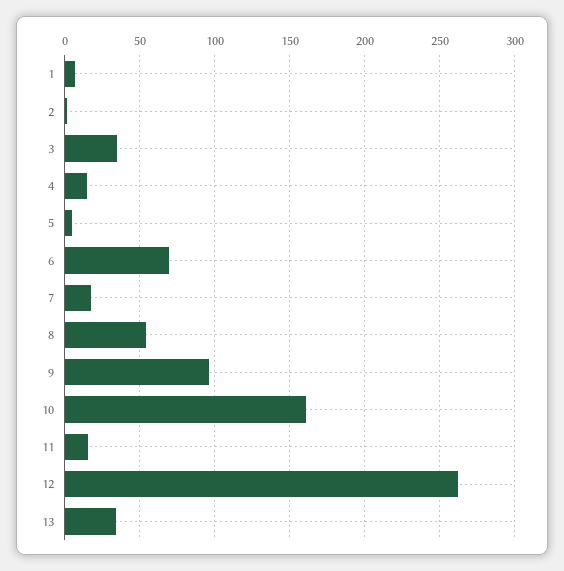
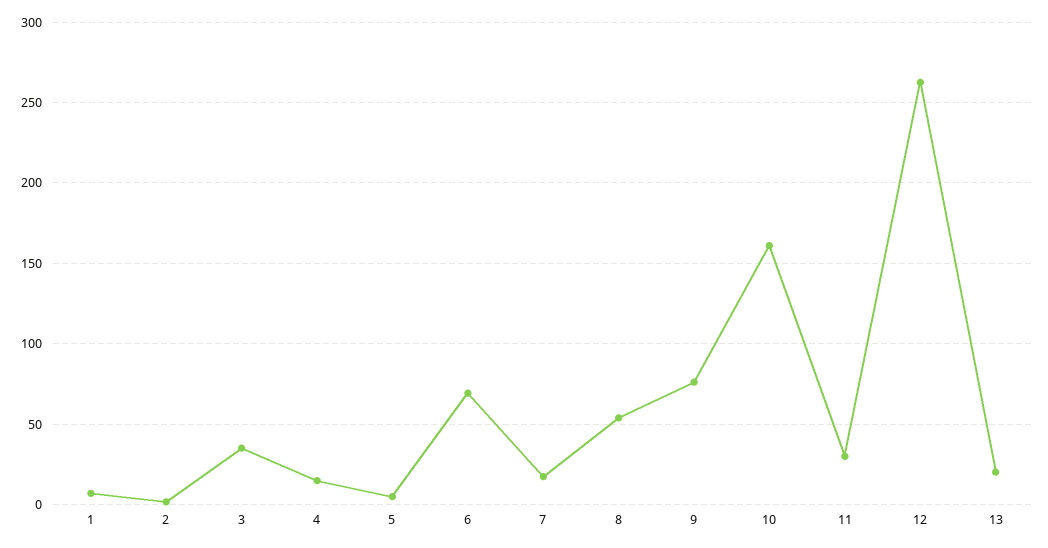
9: 95 -> 75
11: 15 -> 30
13: 35 -> 20

